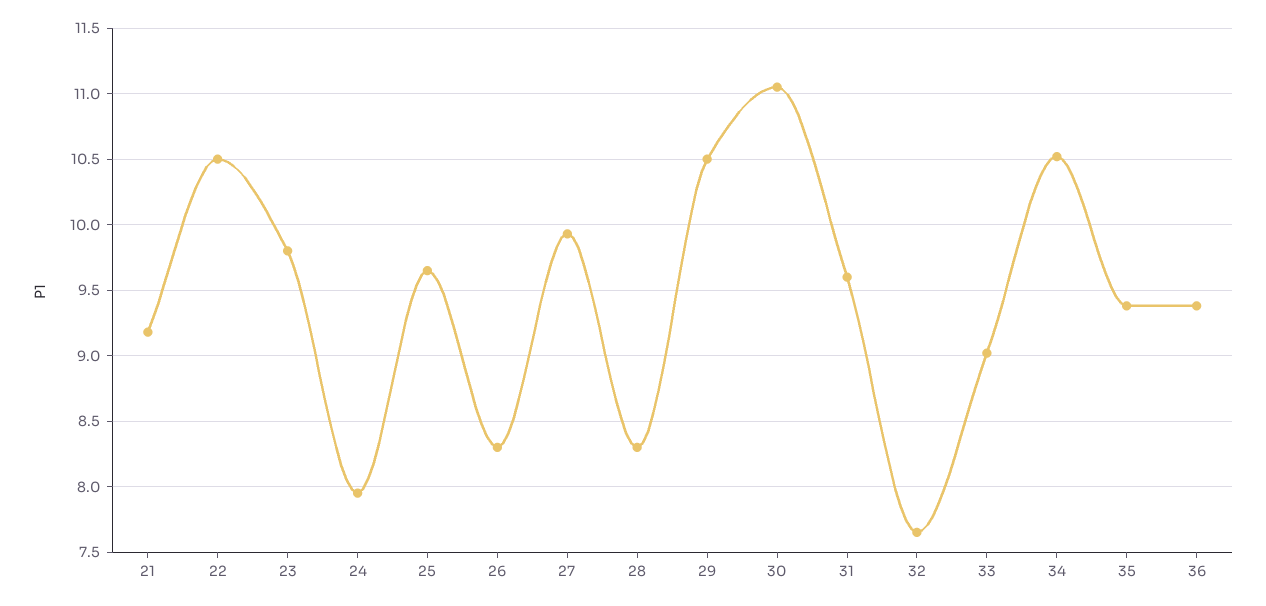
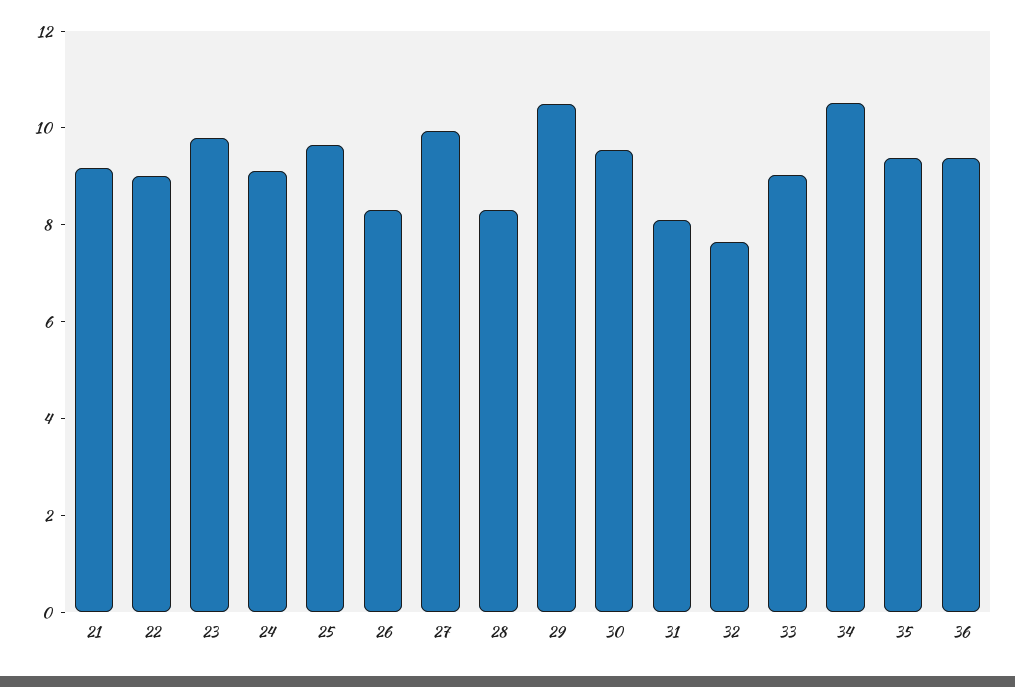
22: 10.5 -> 9
24: 7.95 -> 9
30: 11.05 -> 9.5
31: 9.6 -> 8

